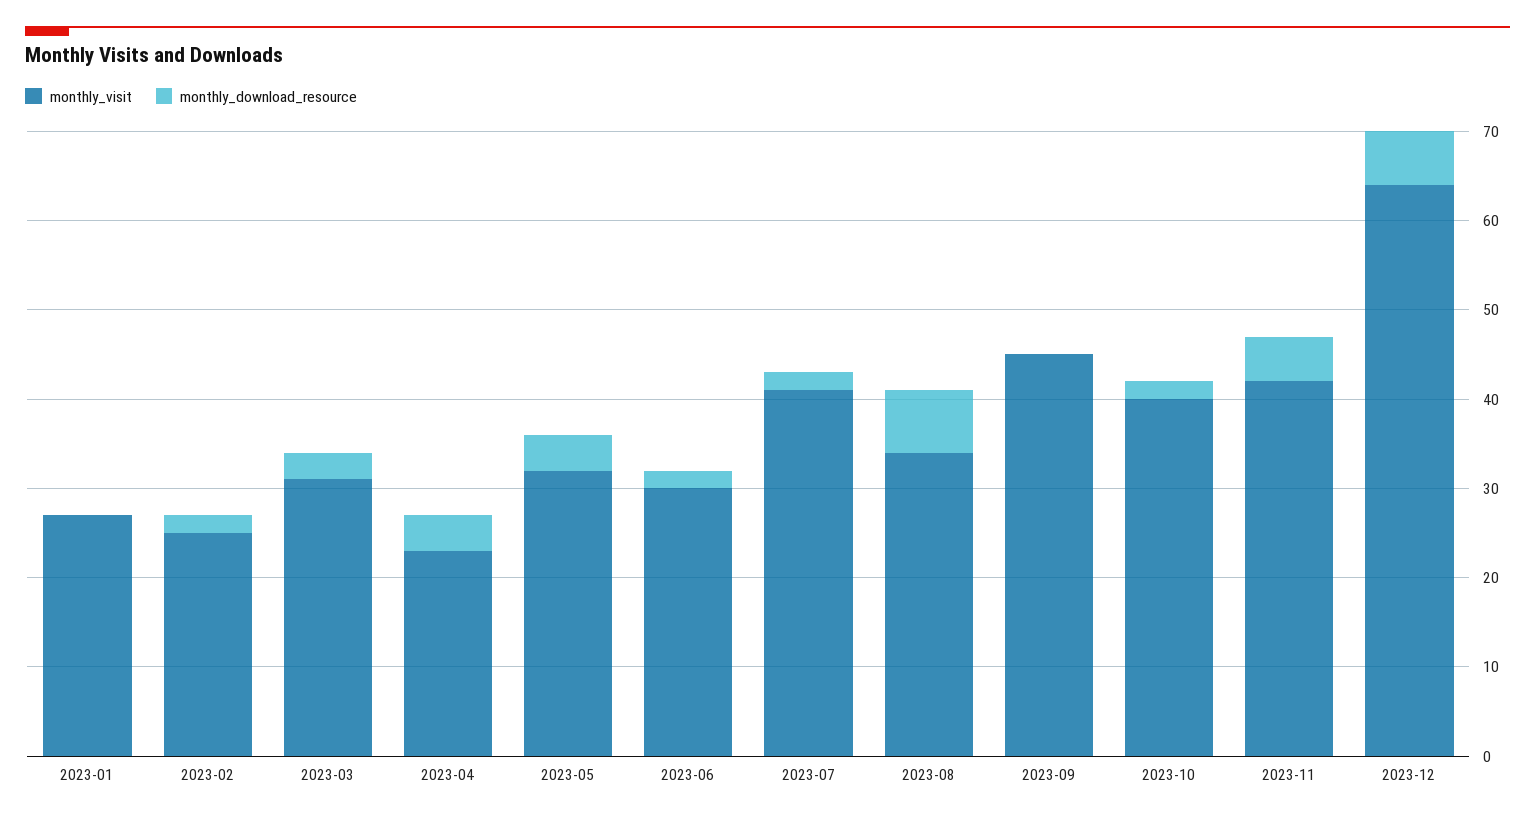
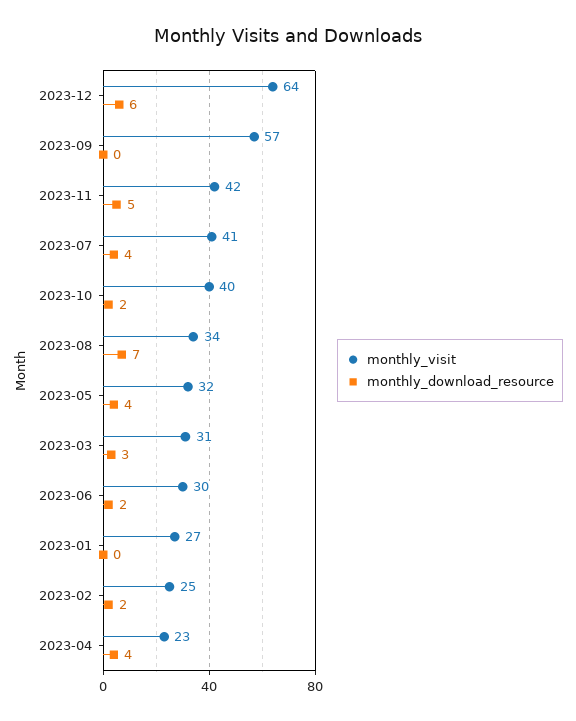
monthly_download_resource, 2023-07: 2 -> 4
monthly_visit, 2023-09: 45 -> 57

